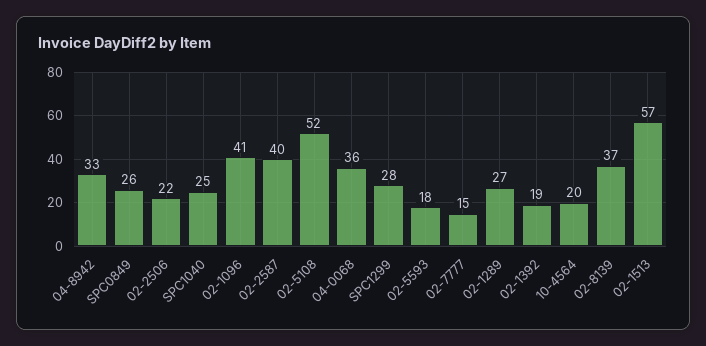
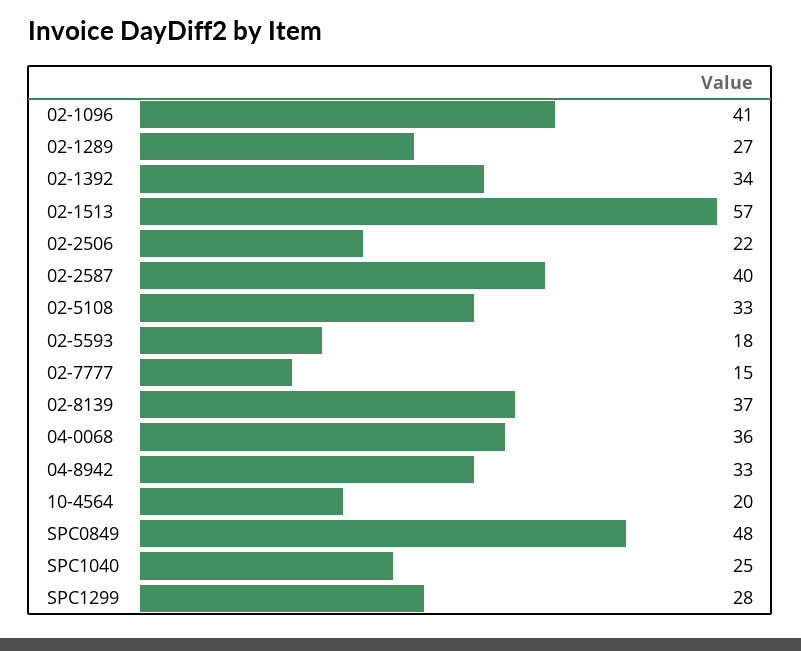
SPC0849: 26 -> 48
02-5108: 52 -> 33
02-1392: 19 -> 34

